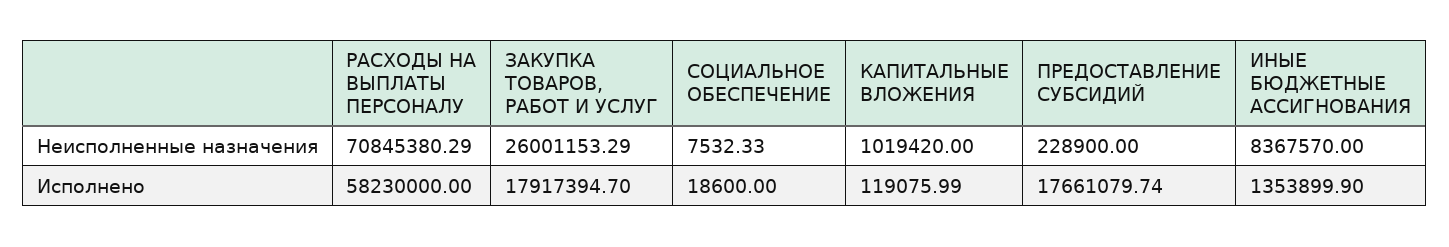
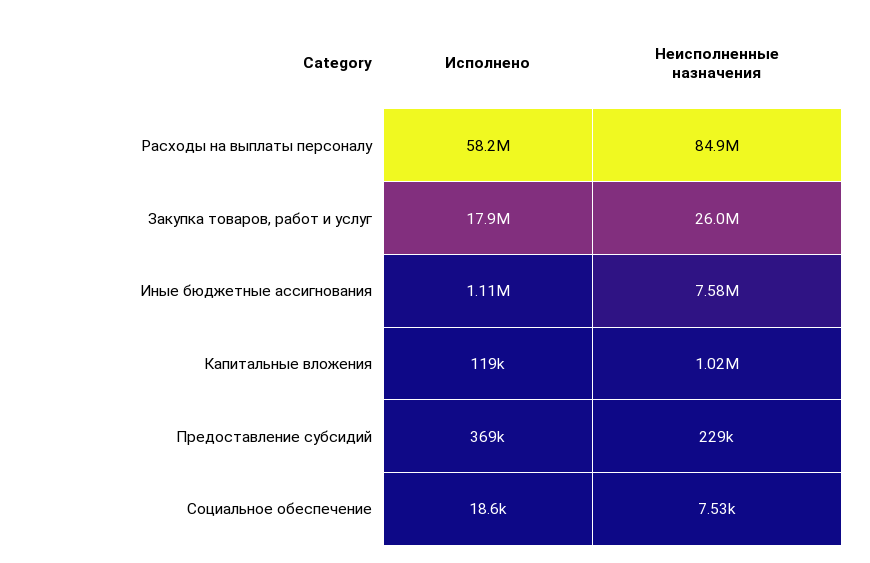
РАСХОДЫ НА ВЫПЛАТЫ ПЕРСОНАЛУ, Неисполненные назначения: 70845380.29 -> 84900000
ИНЫЕ БЮДЖЕТНЫЕ АССИГНОВАНИЯ, Неисполненные назначения: 8367570 -> 7580000
ПРЕДОСТАВЛЕНИЕ СУБСИДИЙ, Исполнено: 17661079.74 -> 369000
ИНЫЕ БЮДЖЕТНЫЕ АССИГНОВАНИЯ, Исполнено: 1353899.9 -> 1110000

